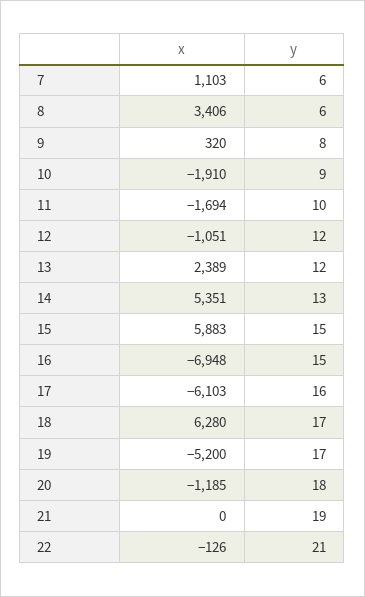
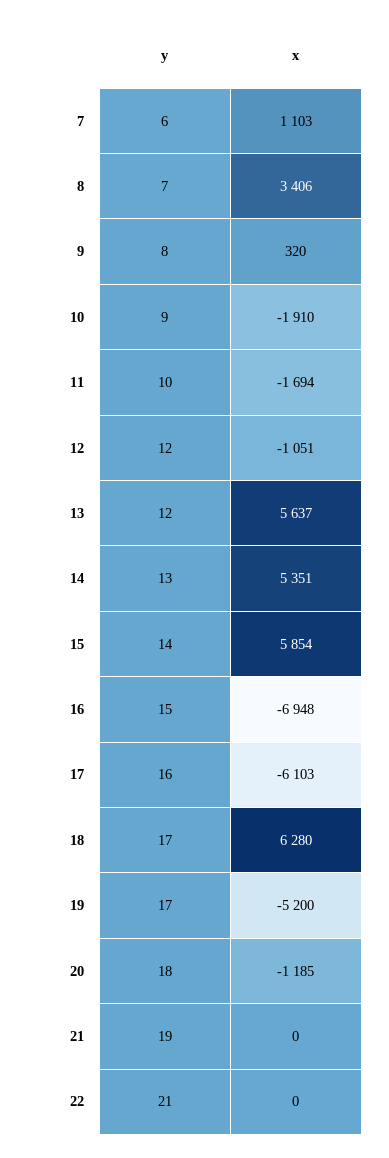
y, 8: 6 -> 7
x, 13: 2389 -> 5637
x, 15: 5883 -> 5854
y, 15: 15 -> 14
x, 22: -126 -> 0

